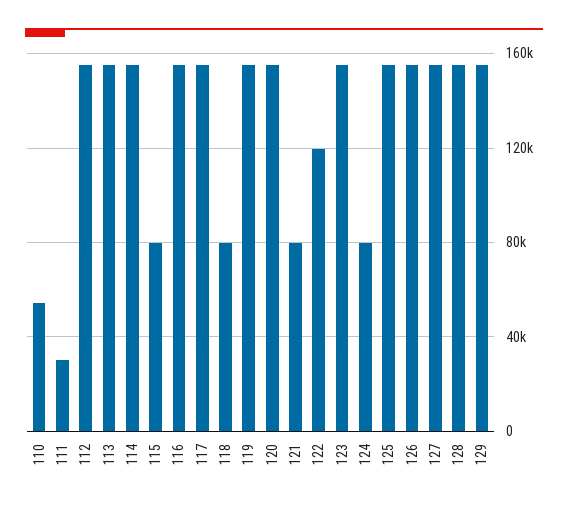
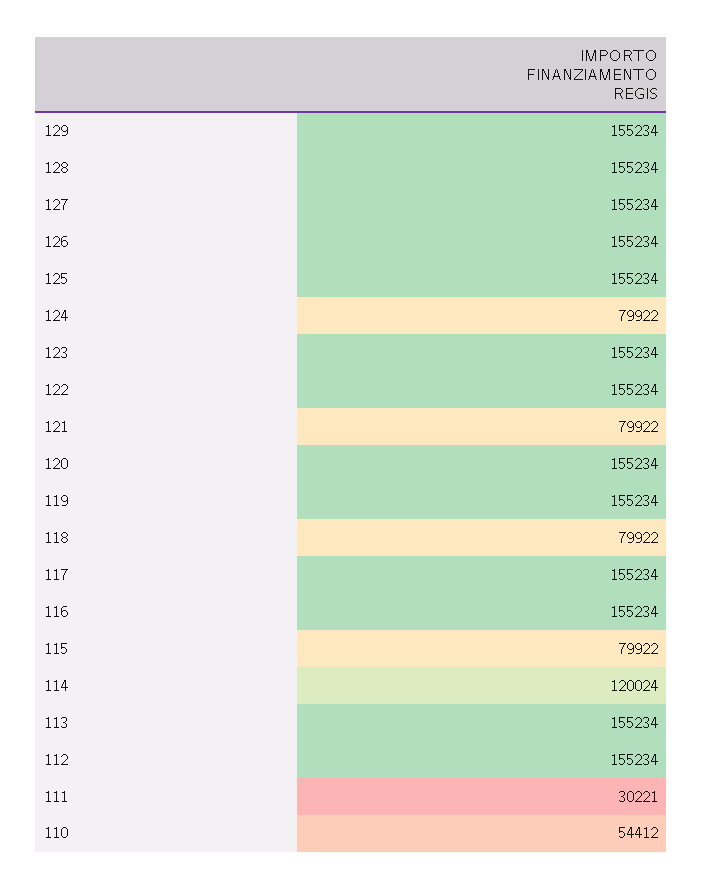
114: 155000 -> 120024
122: 120000 -> 155234

